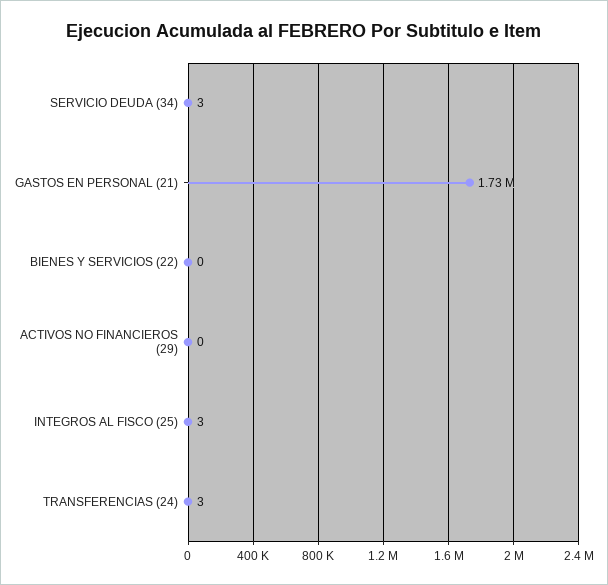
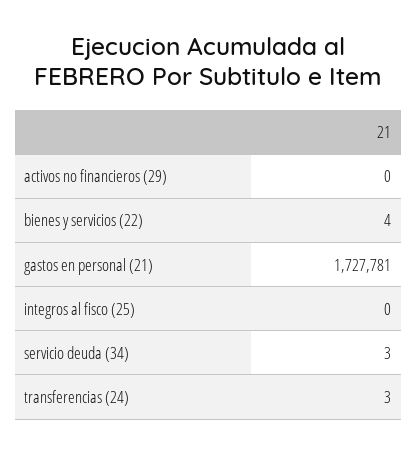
BIENES Y SERVICIOS (22): 0 -> 4
INTEGROS AL FISCO (25): 3 -> 0

